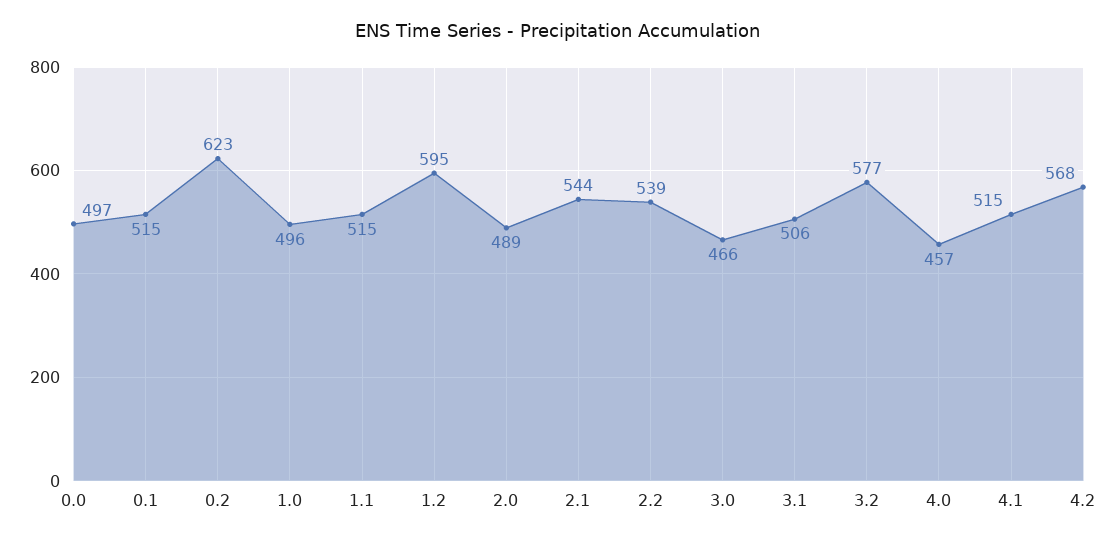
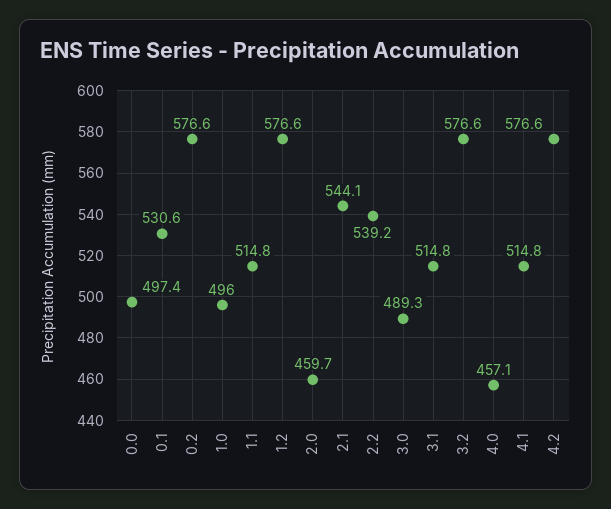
0.1: 515 -> 530.6
0.2: 623 -> 576.6
1.2: 595 -> 576.6
2.0: 489 -> 459.7
3.0: 466 -> 489.3
3.1: 506 -> 514.8
4.2: 568 -> 576.6

